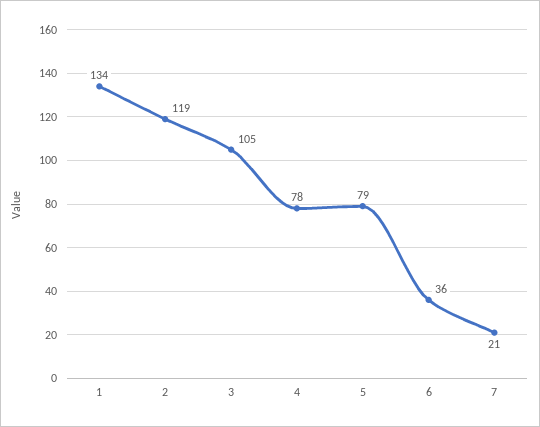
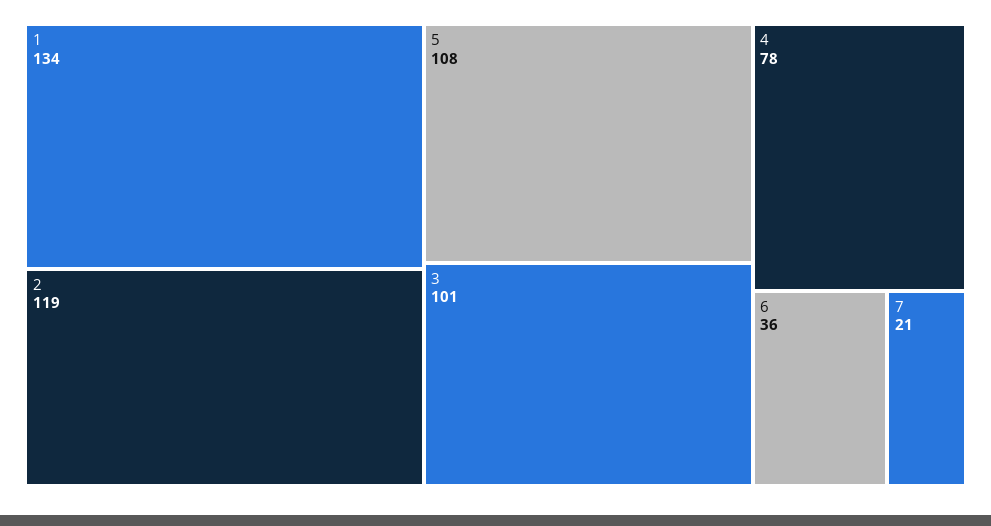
3: 105 -> 101
5: 79 -> 108

